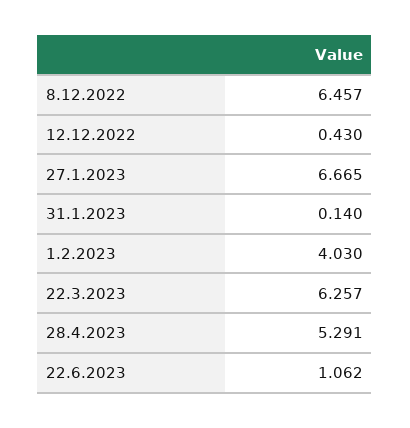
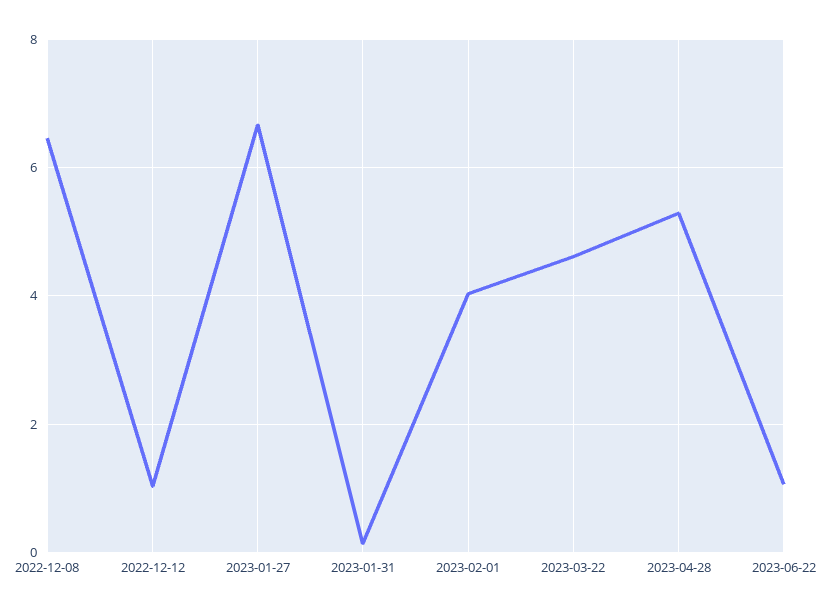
12.12.2022: 0.43 -> 1
22.3.2023: 6.257 -> 4.6

